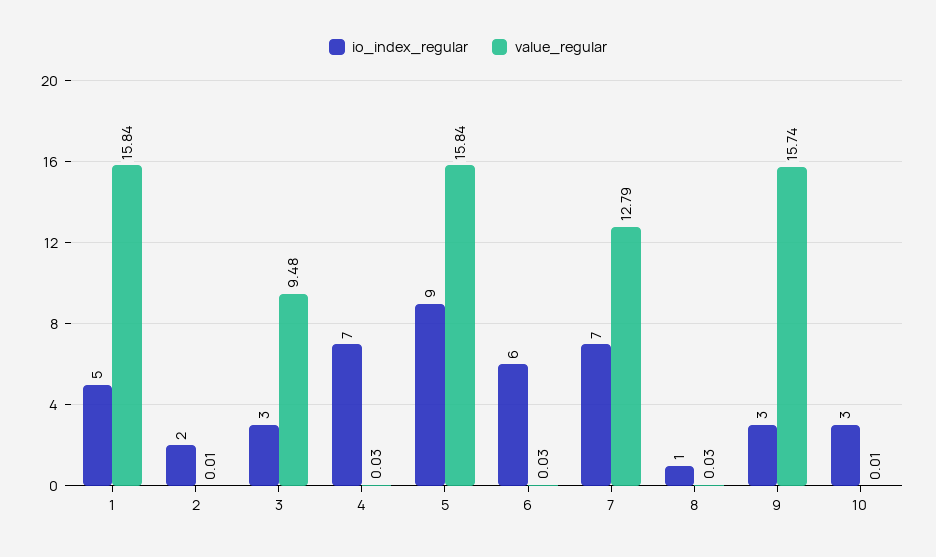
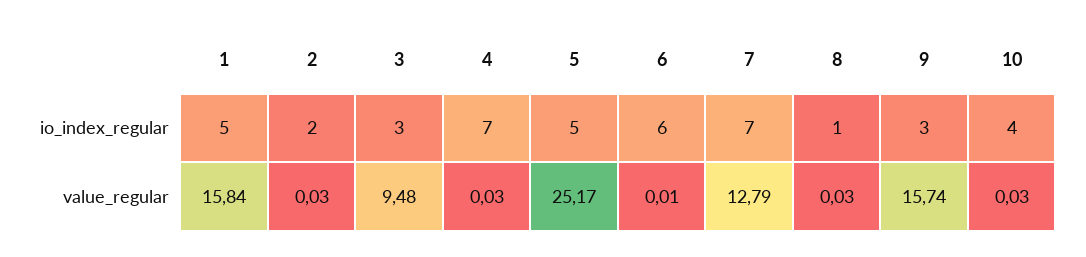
value_regular, 2: 0.01 -> 0.03
io_index_regular, 5: 9 -> 5
value_regular, 5: 15.84 -> 25.17
value_regular, 6: 0.03 -> 0.01
io_index_regular, 10: 3 -> 4
value_regular, 10: 0.01 -> 0.03

